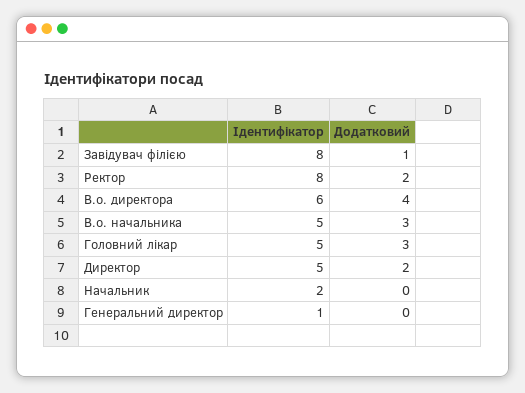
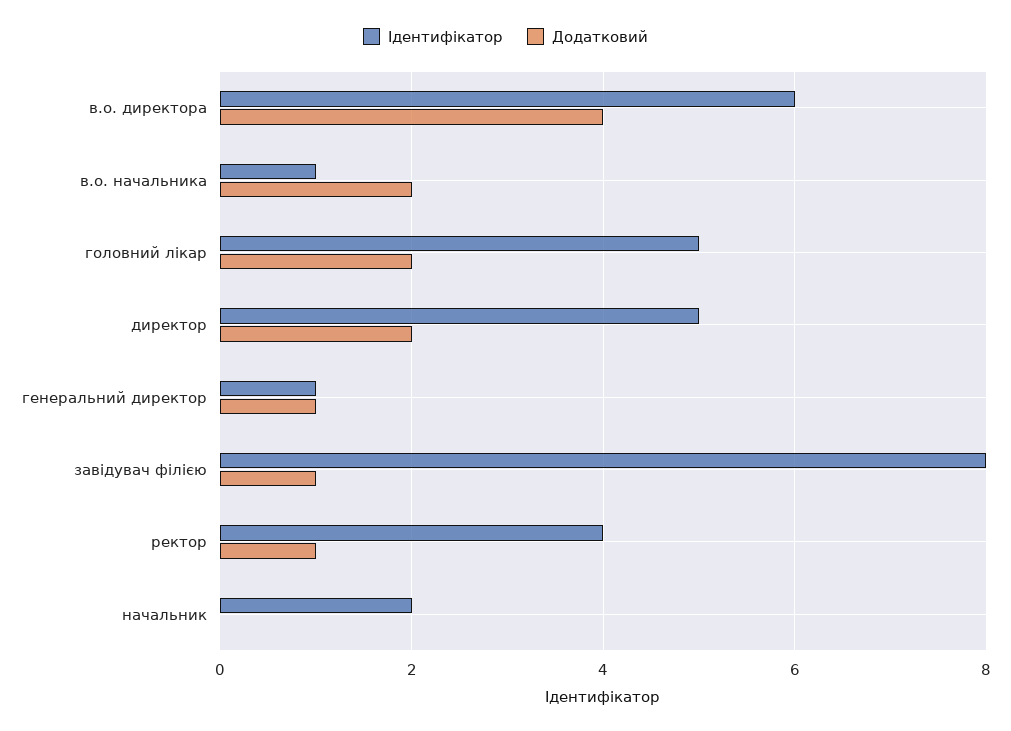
Ідентифікатор, Ректор: 8 -> 4
Додатковий, Ректор: 2 -> 1
Ідентифікатор, В.о. начальника: 5 -> 1
Додатковий, В.о. начальника: 3 -> 2
Додатковий, Головний лікар: 3 -> 2
Додатковий, Генеральний директор: 0 -> 1

